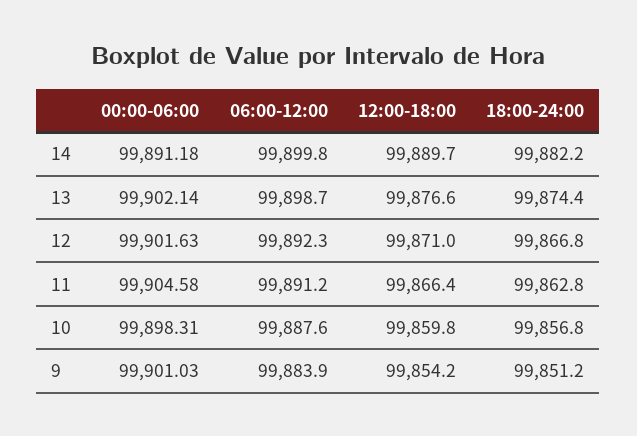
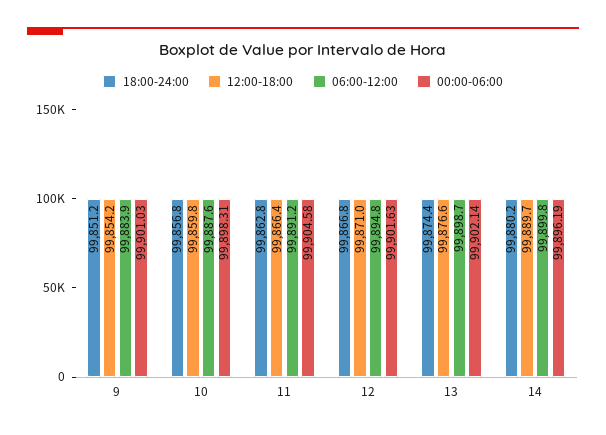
00:00-06:00, 14: 99891.18 -> 99896.19
18:00-24:00, 14: 99882.2 -> 99880.2
06:00-12:00, 12: 99892.3 -> 99894.8

